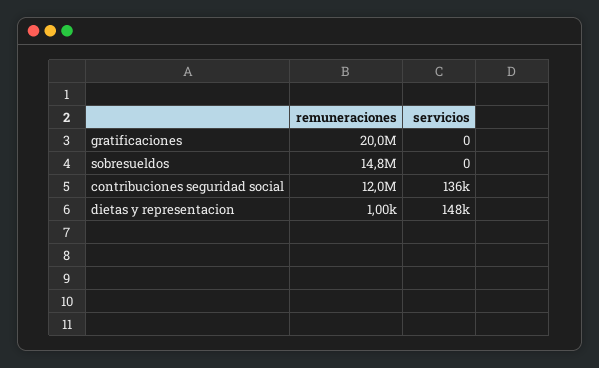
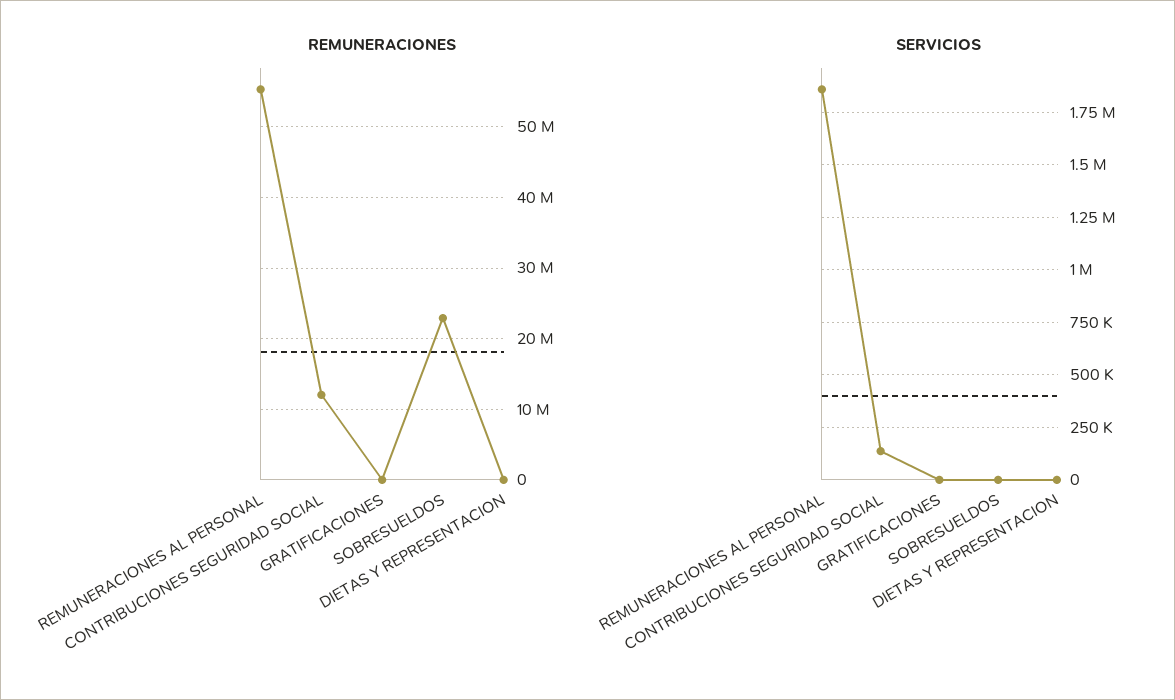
remuneraciones, gratificaciones: 20000000 -> 0
remuneraciones, sobresueldos: 14800000 -> 23000000
servicios, dietas y representacion: 148000 -> 0
remuneraciones, REMUNERACIONES AL PERSONAL: none -> 55000000
servicios, REMUNERACIONES AL PERSONAL: none -> 1850000

